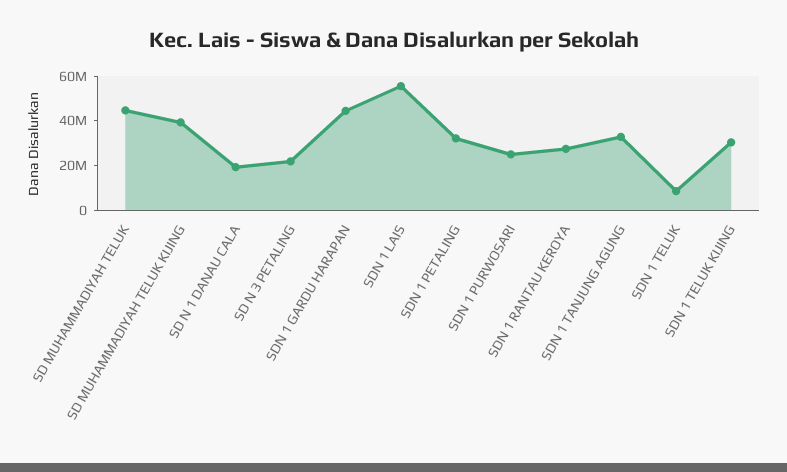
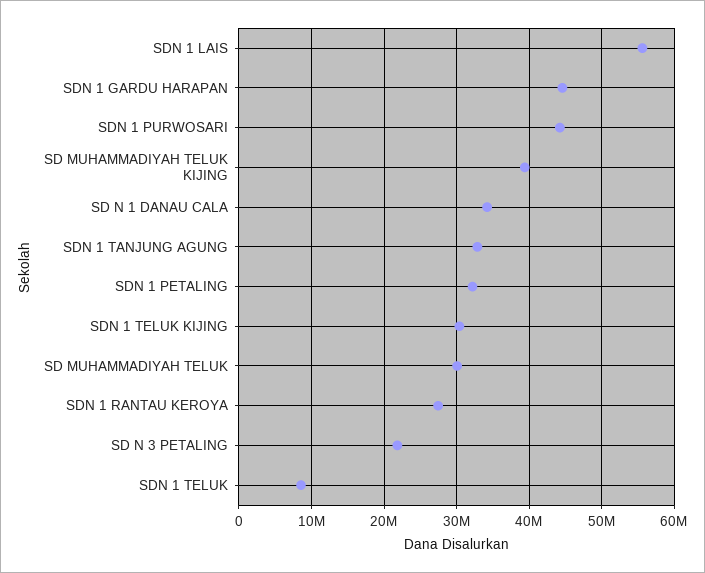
SD MUHAMMADIYAH TELUK: 45000000 -> 30000000
SD N 1 DANAU CALA: 20000000 -> 34000000
SDN 1 PURWOSARI: 25000000 -> 44000000

